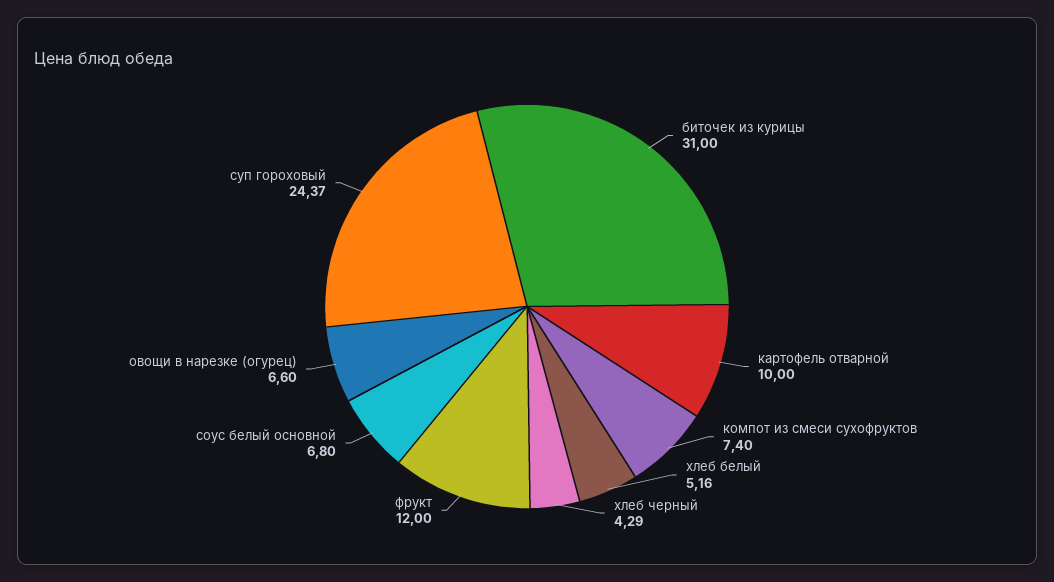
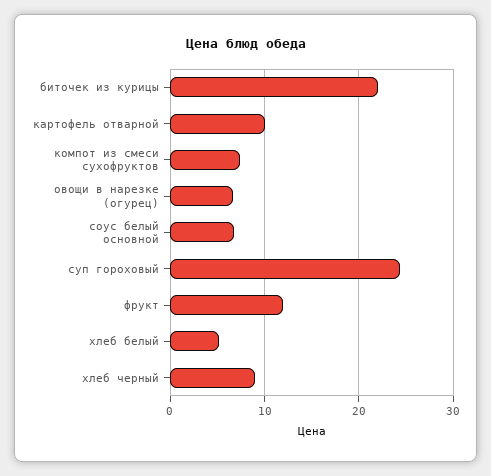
биточек из курицы: 31 -> 22
хлеб черный: 4.29 -> 9

